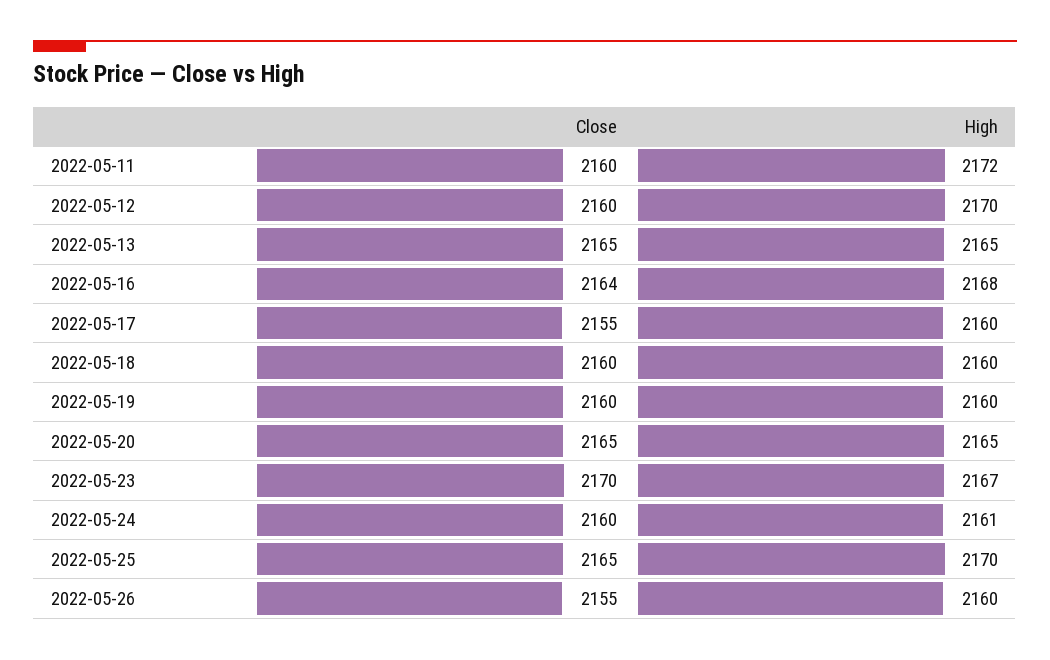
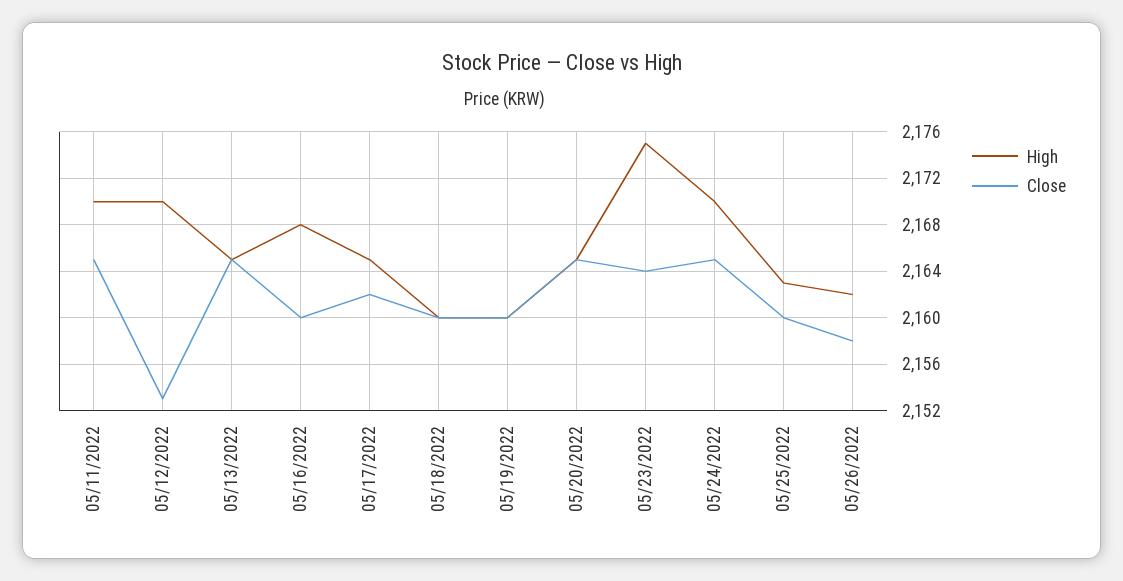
Close, 2022-05-11: 2160 -> 2165
High, 2022-05-11: 2172 -> 2170
Close, 2022-05-12: 2160 -> 2153
Close, 2022-05-16: 2164 -> 2160
Close, 2022-05-17: 2155 -> 2162
High, 2022-05-17: 2160 -> 2165
Close, 2022-05-23: 2170 -> 2164
High, 2022-05-23: 2167 -> 2175
Close, 2022-05-24: 2160 -> 2165
High, 2022-05-24: 2161 -> 2170
Close, 2022-05-25: 2165 -> 2160
High, 2022-05-25: 2170 -> 2163
Close, 2022-05-26: 2155 -> 2158
High, 2022-05-26: 2160 -> 2162

